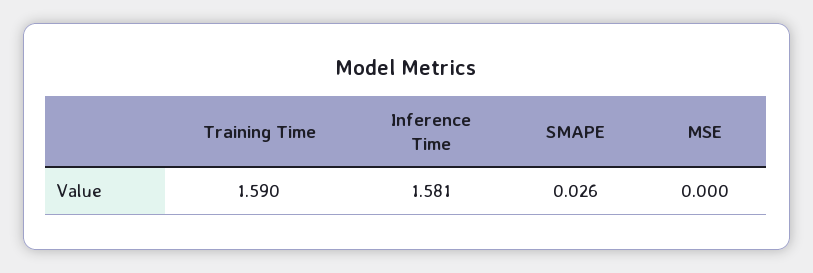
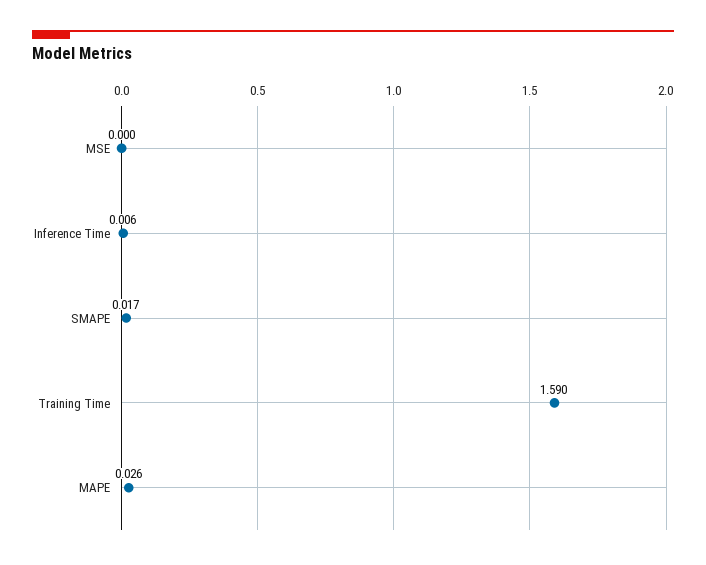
Inference Time: 1.581 -> 0.006
SMAPE: 0.026 -> 0.017
MAPE: none -> 0.026

